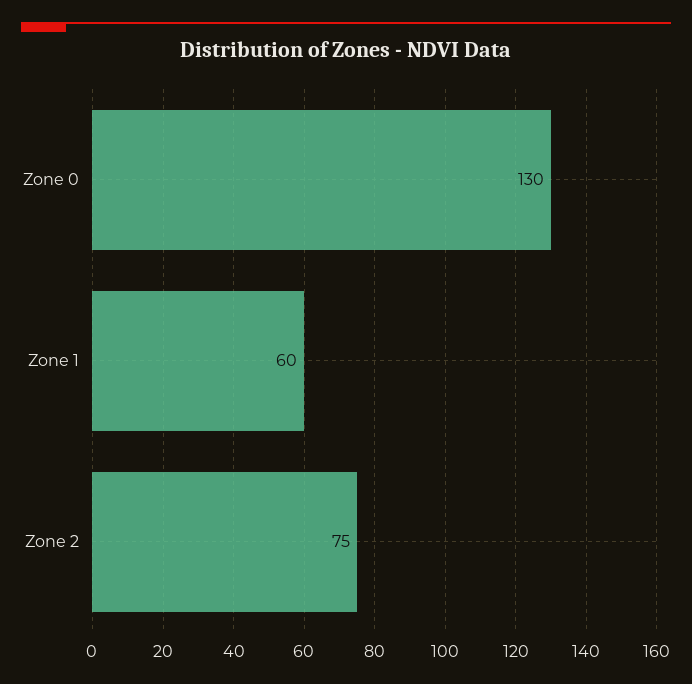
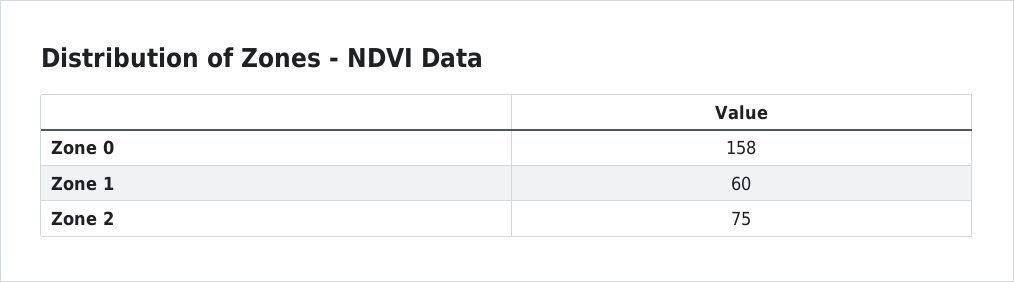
Zone 0: 130 -> 158

